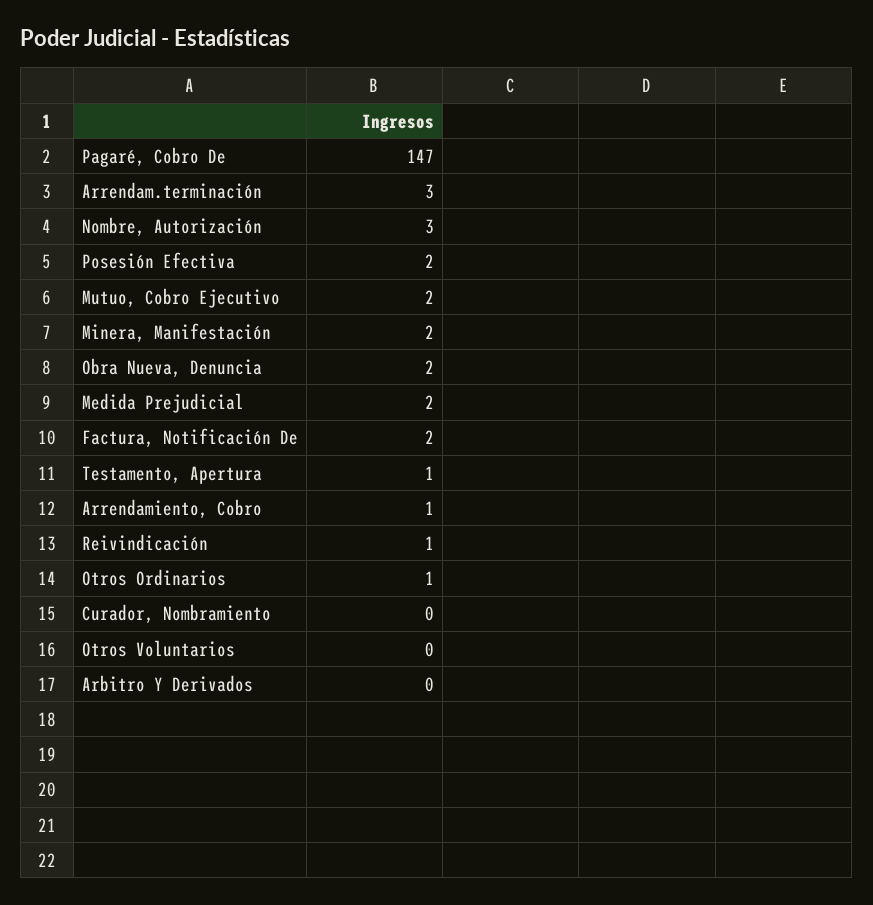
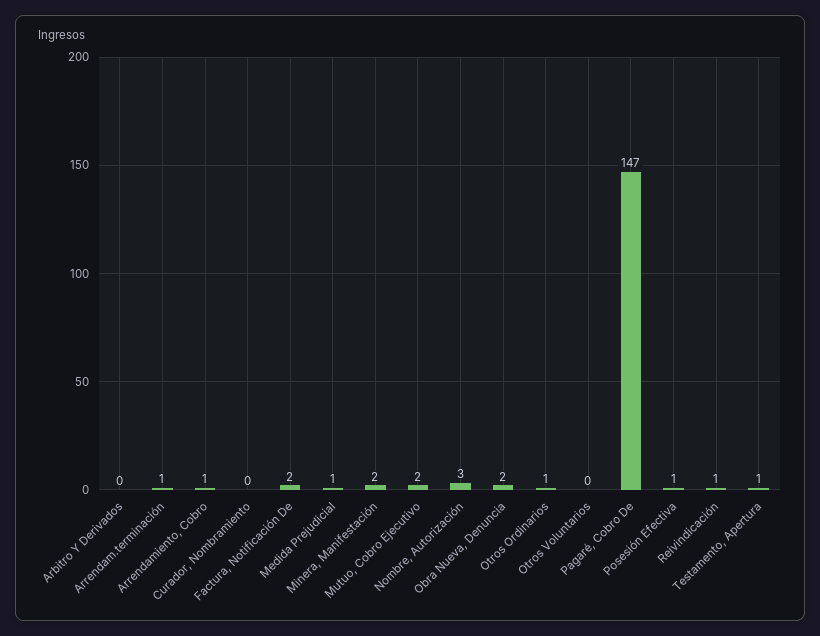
Arrendam.terminación: 3 -> 1
Posesión Efectiva: 2 -> 1
Medida Prejudicial: 2 -> 1

